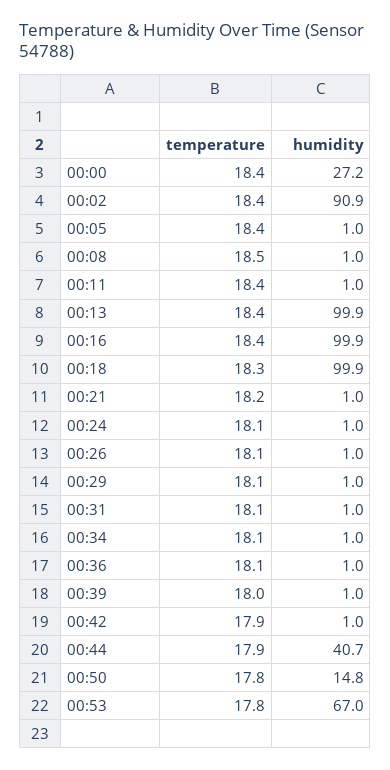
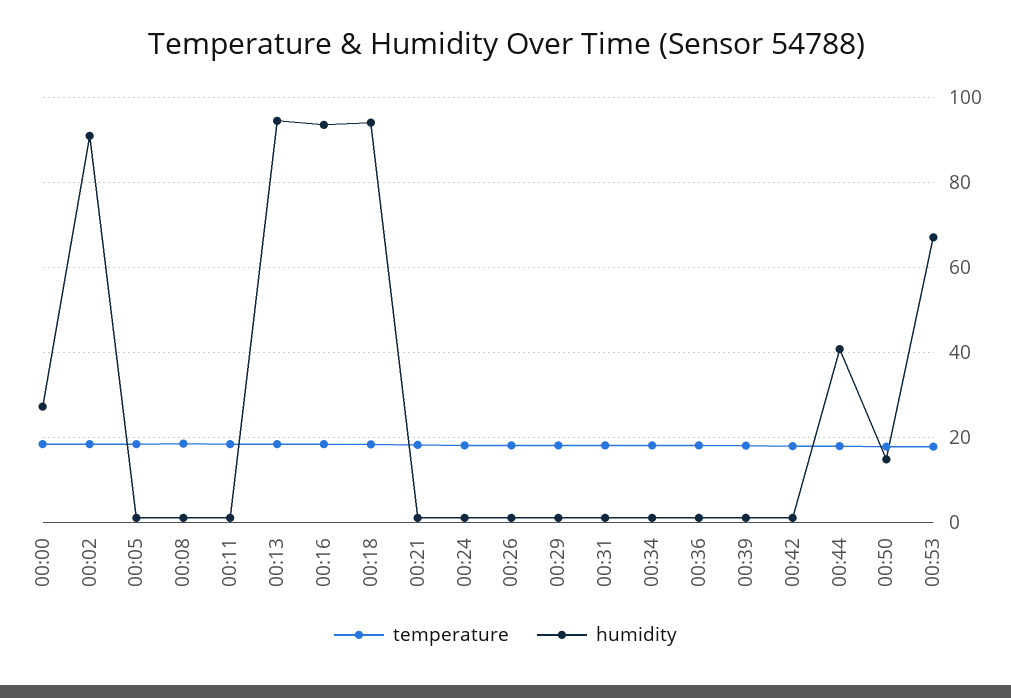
humidity, 00:13: 99.9 -> 94
humidity, 00:16: 99.9 -> 94
humidity, 00:18: 99.9 -> 94

